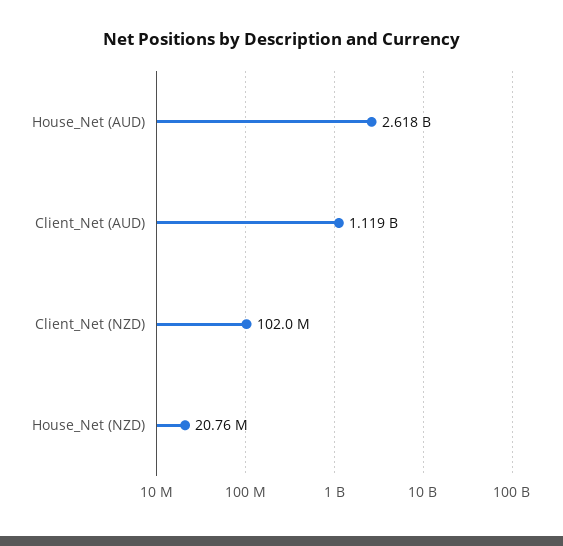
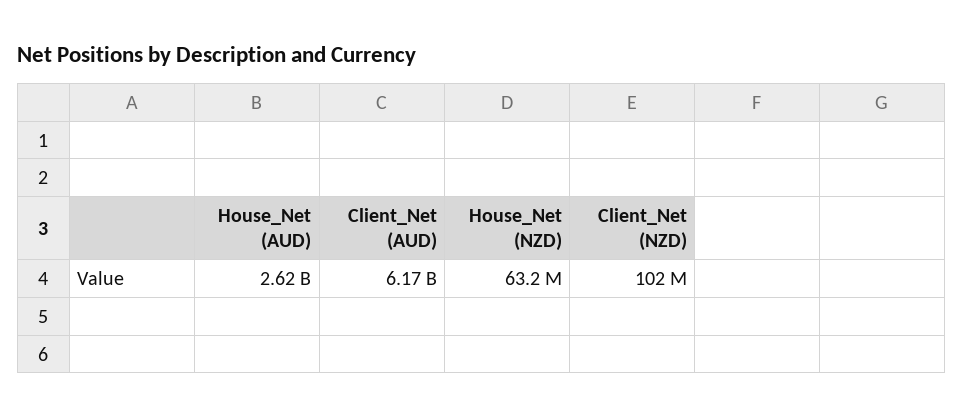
Client_Net (AUD): 1119000000 -> 6170000000
House_Net (NZD): 20760000 -> 63200000

